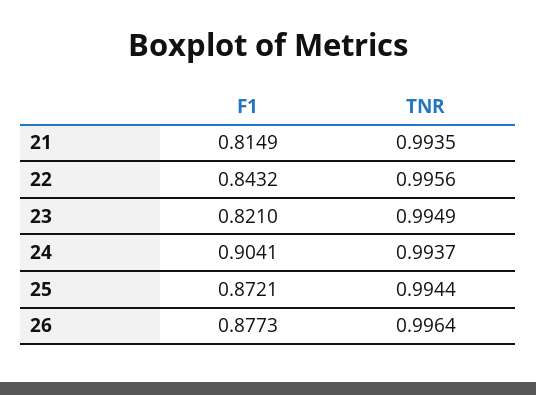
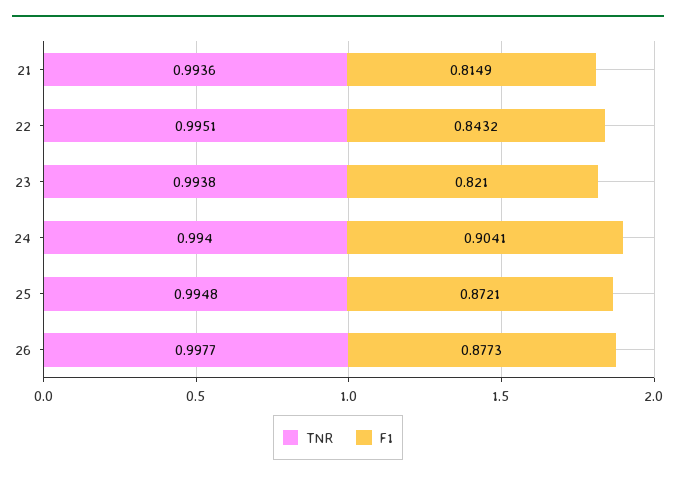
TNR, 21: 0.9935 -> 0.9936
TNR, 22: 0.9956 -> 0.9951
TNR, 23: 0.9949 -> 0.9938
TNR, 24: 0.9937 -> 0.994
TNR, 25: 0.9944 -> 0.9948
TNR, 26: 0.9964 -> 0.9977

